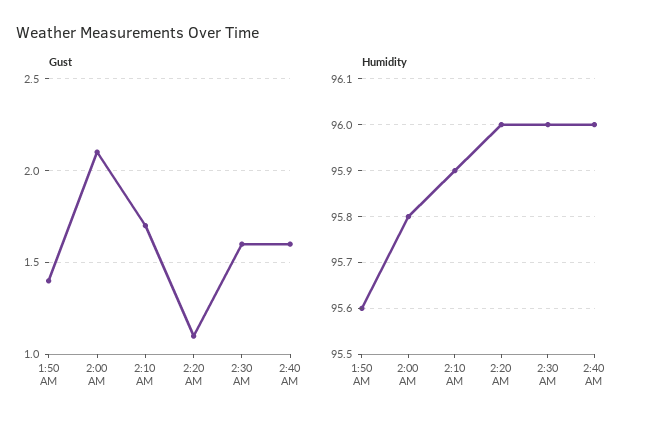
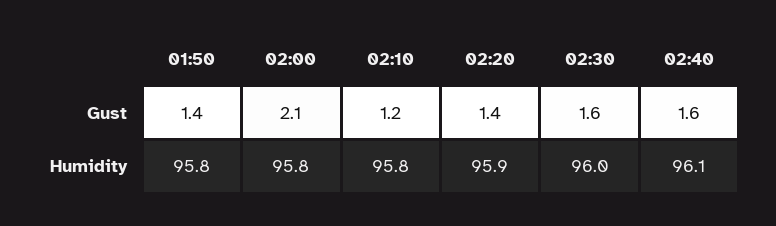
Gust, 2:10 AM: 1.7 -> 1.2
Gust, 2:20 AM: 1.1 -> 1.4
Humidity, 1:50 AM: 95.6 -> 95.8
Humidity, 2:10 AM: 95.9 -> 95.8
Humidity, 2:20 AM: 96 -> 95.9
Humidity, 2:40 AM: 96 -> 96.1

